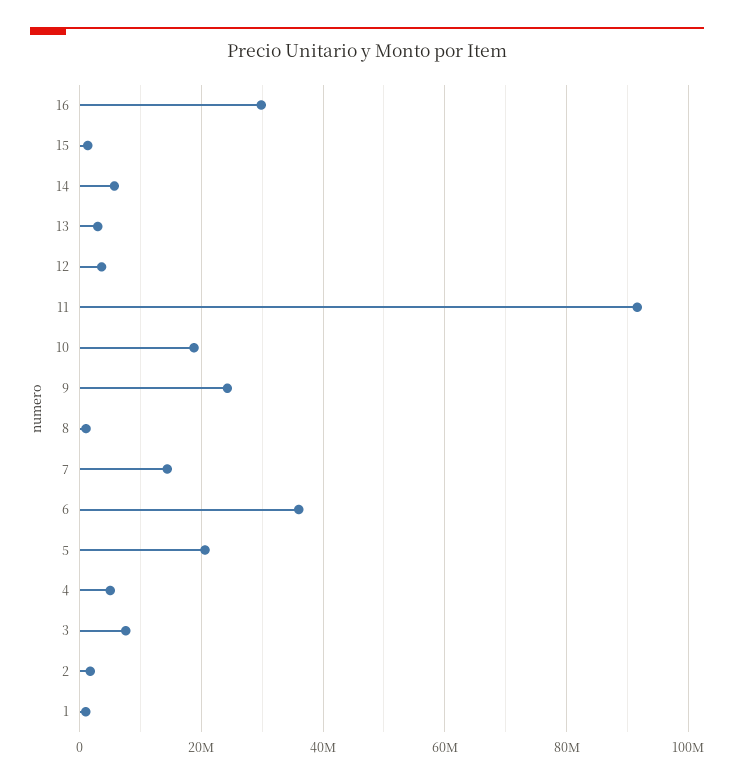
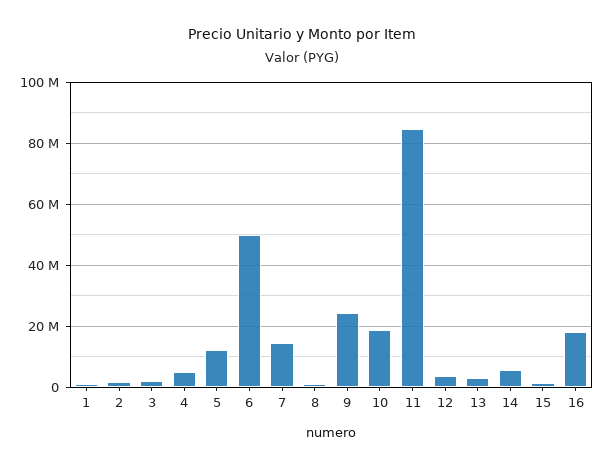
16: 30000000 -> 18000000
11: 92000000 -> 84000000
6: 36000000 -> 50000000
5: 20000000 -> 12000000
3: 8000000 -> 2000000

